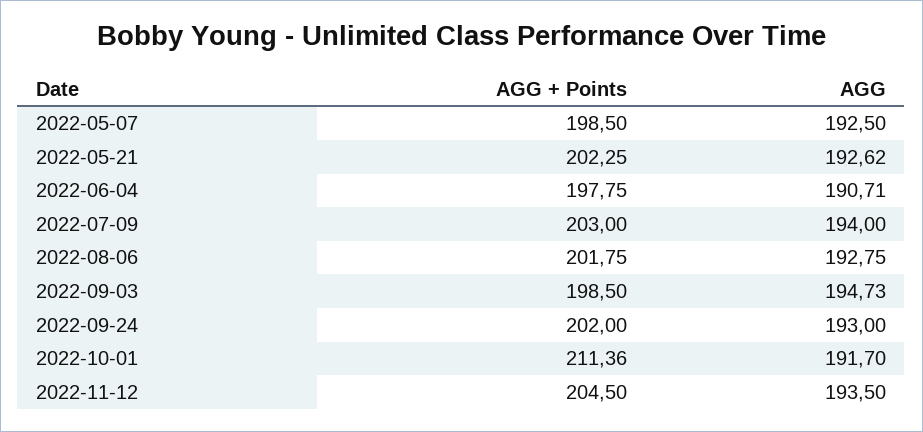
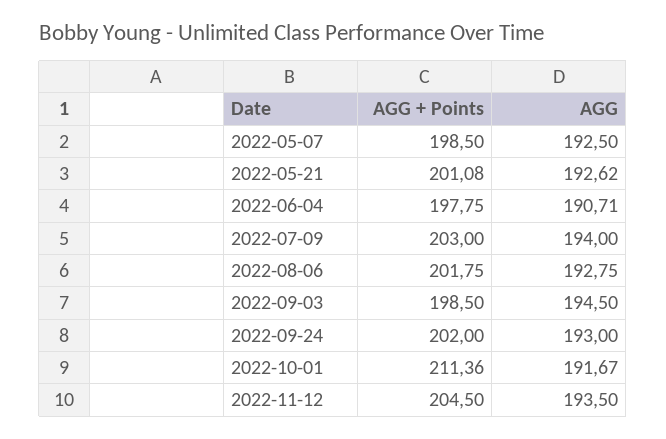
AGG + Points, 2022-05-21: 202.25 -> 201.08
AGG, 2022-09-03: 194.73 -> 194.5
AGG, 2022-10-01: 191.7 -> 191.67

